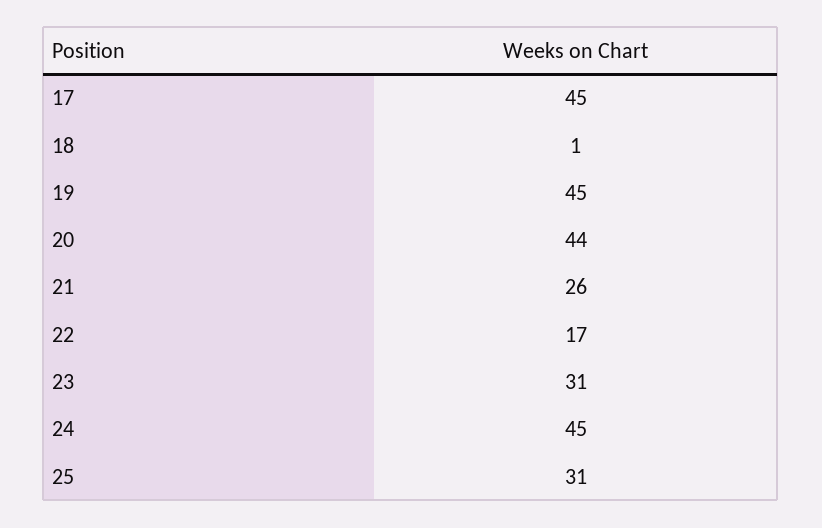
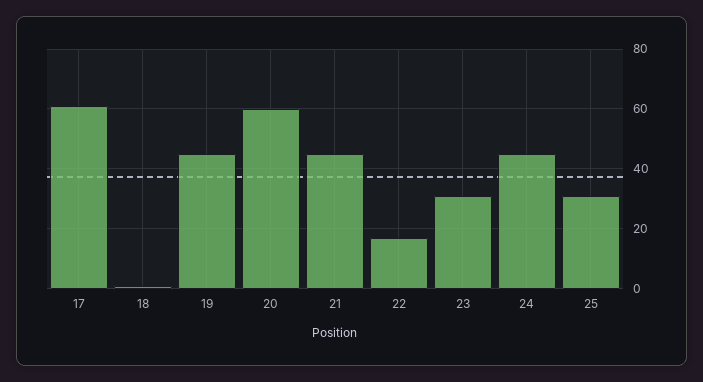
17: 45 -> 60
20: 44 -> 60
21: 26 -> 45

